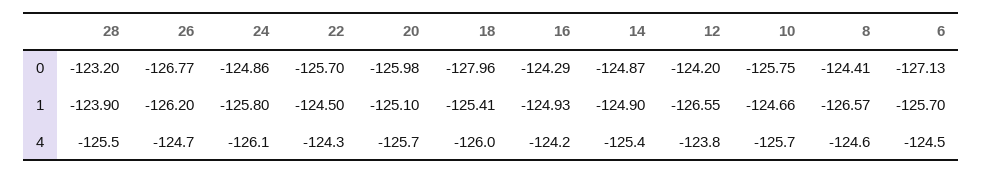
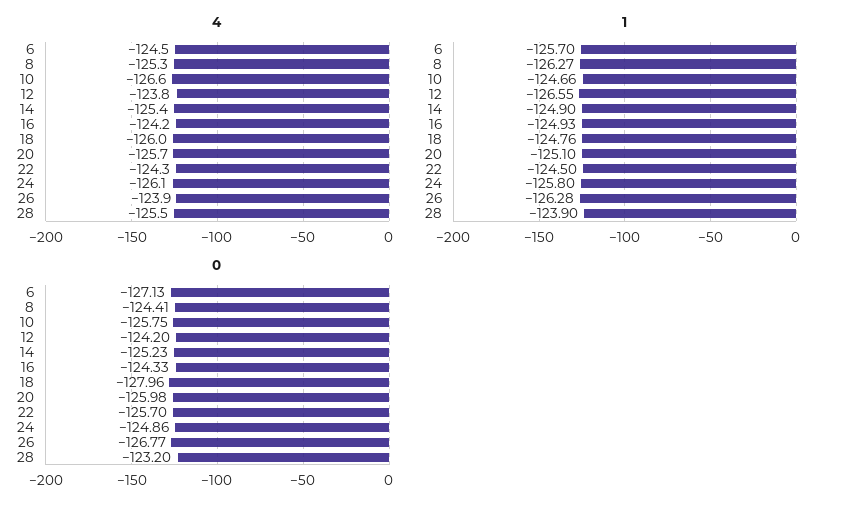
0, 16: -124.29 -> -124.33
0, 14: -124.87 -> -125.23
1, 26: -126.2 -> -126.28
1, 18: -125.41 -> -124.76
1, 8: -126.57 -> -126.27
4, 26: -124.7 -> -123.9
4, 10: -125.7 -> -126.6
4, 8: -124.6 -> -125.3

